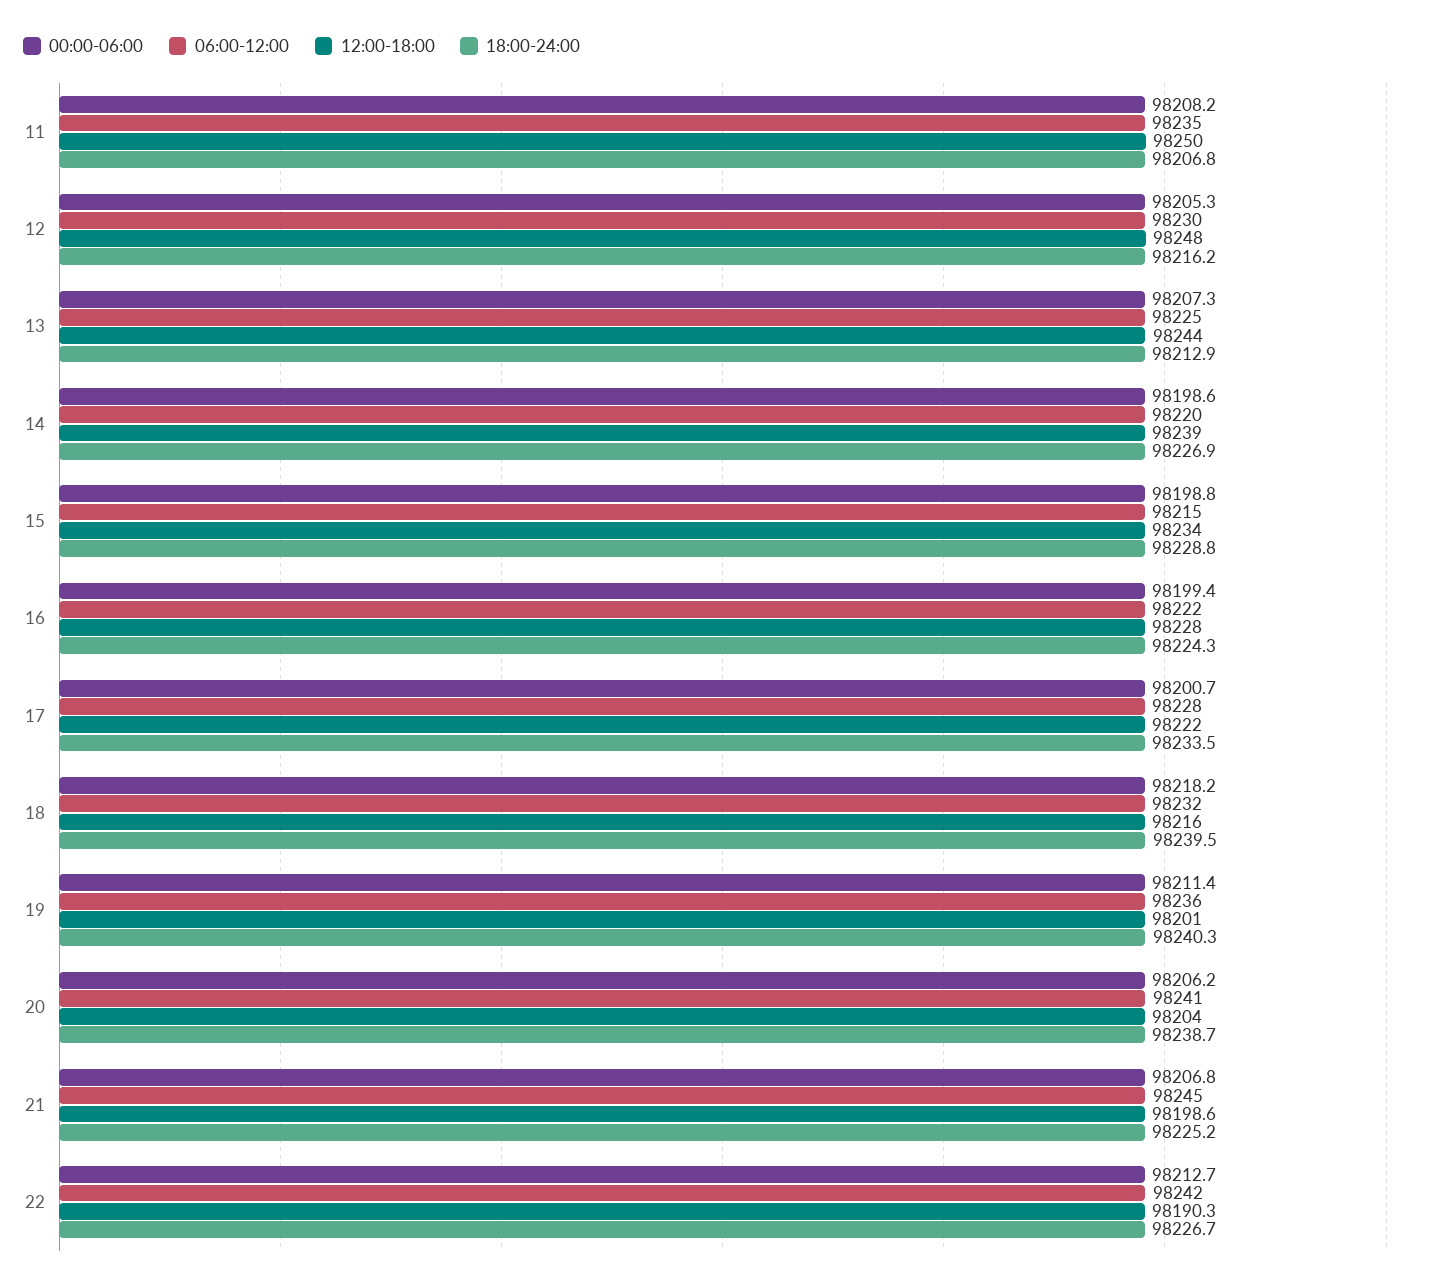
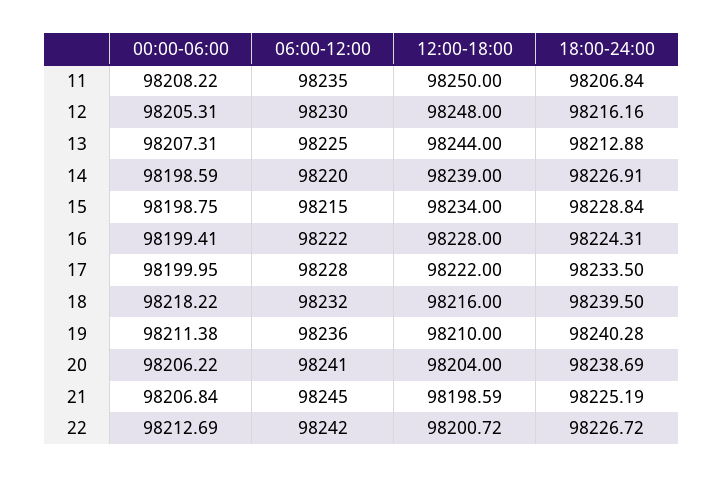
00:00-06:00, 17: 98200.7 -> 98199.95
12:00-18:00, 19: 98201 -> 98210
12:00-18:00, 22: 98190.3 -> 98200.72

